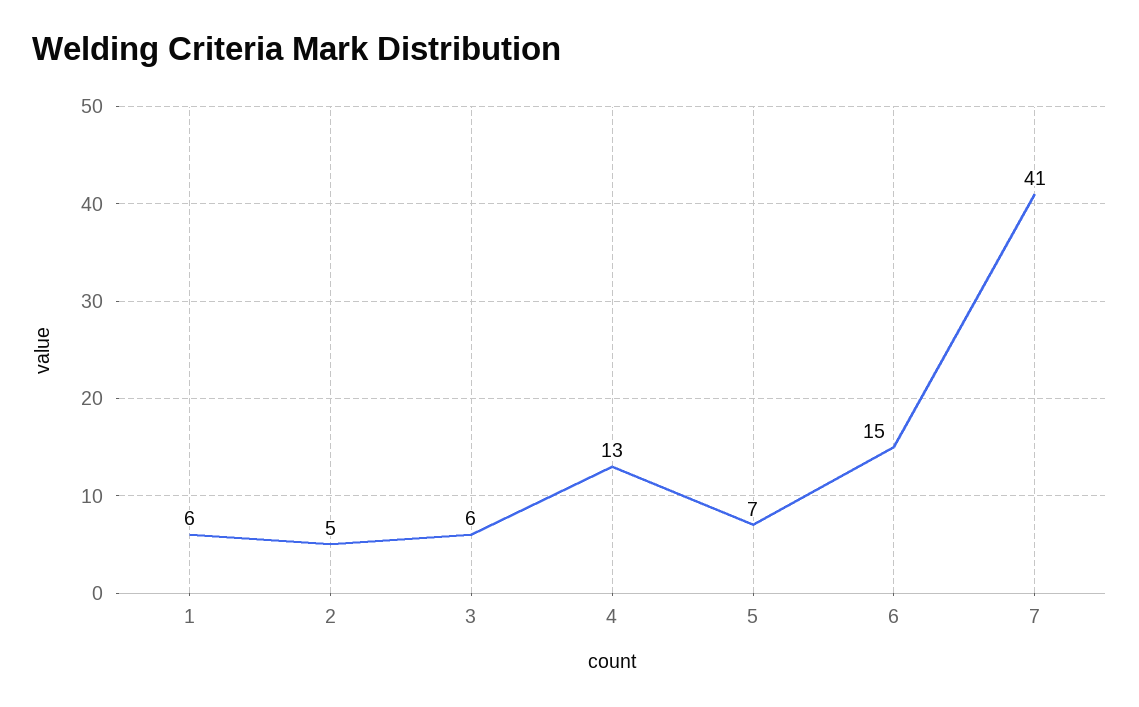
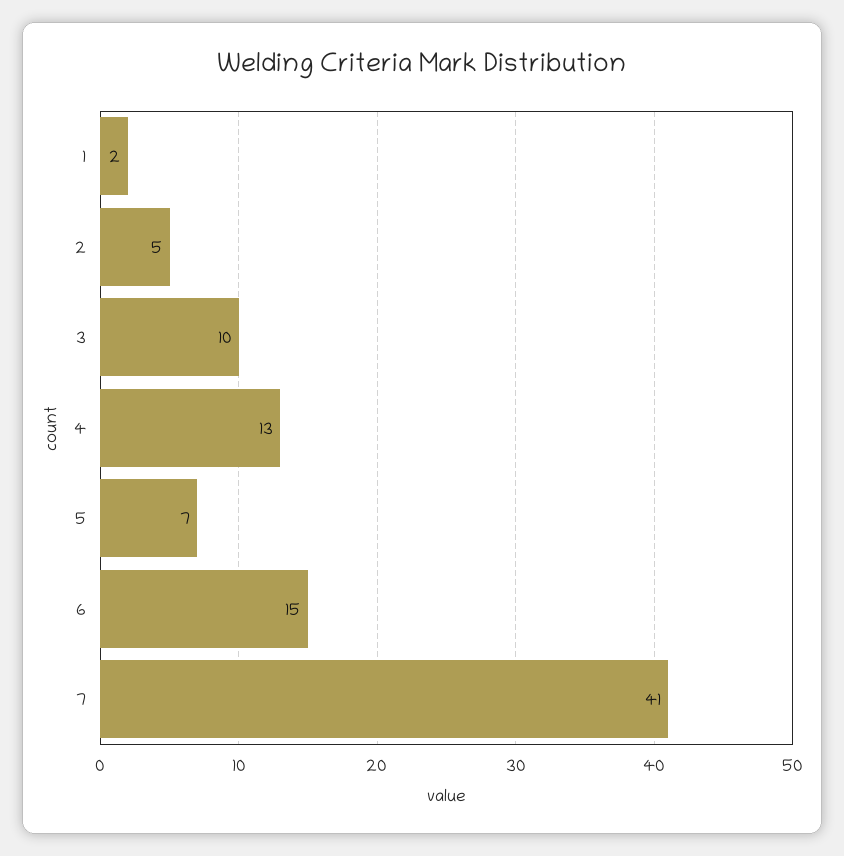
1: 6 -> 2
3: 6 -> 10

